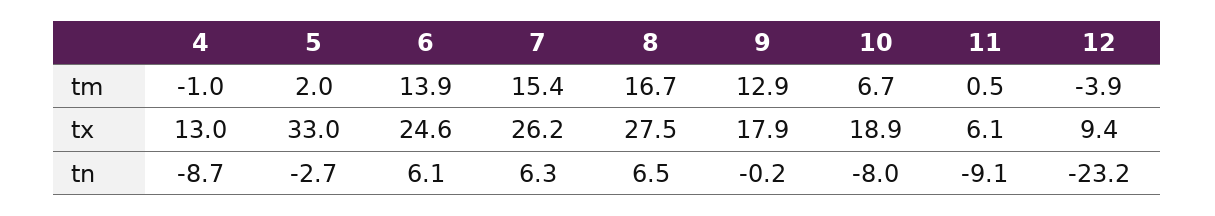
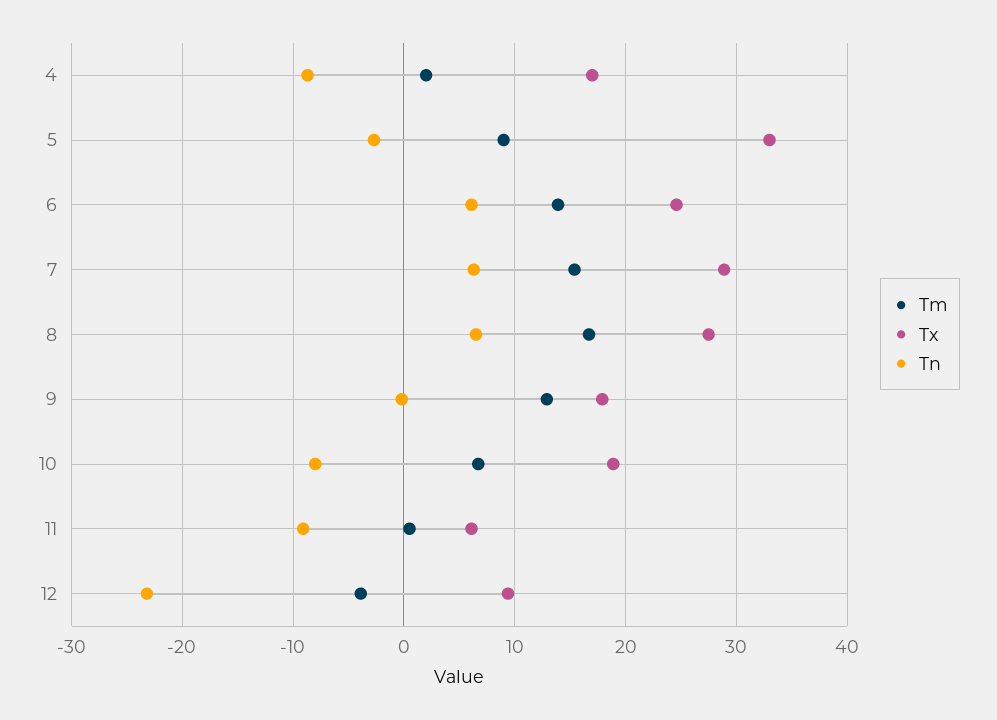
tm, 4: -1 -> 2
tm, 5: 2 -> 9
tx, 4: 13 -> 17
tx, 7: 26.2 -> 29

